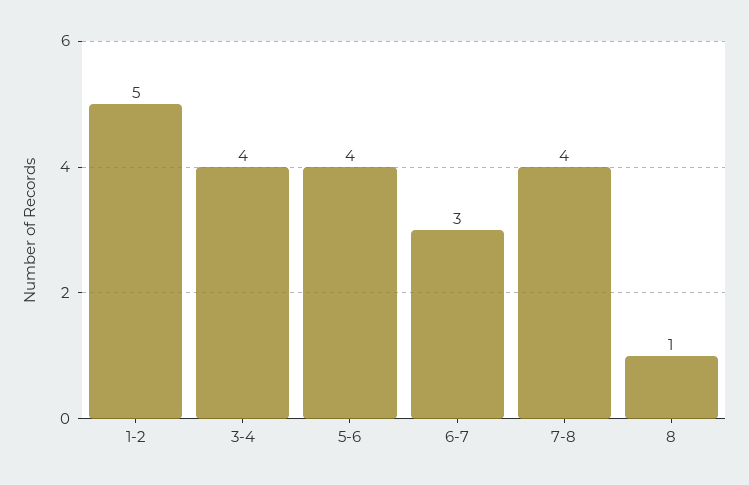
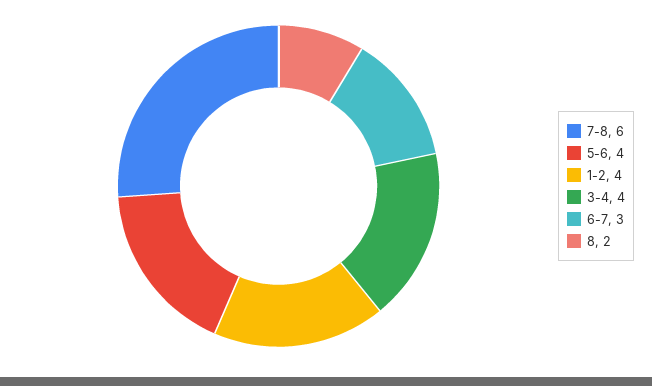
1-2: 5 -> 4
7-8: 4 -> 6
8: 1 -> 2

